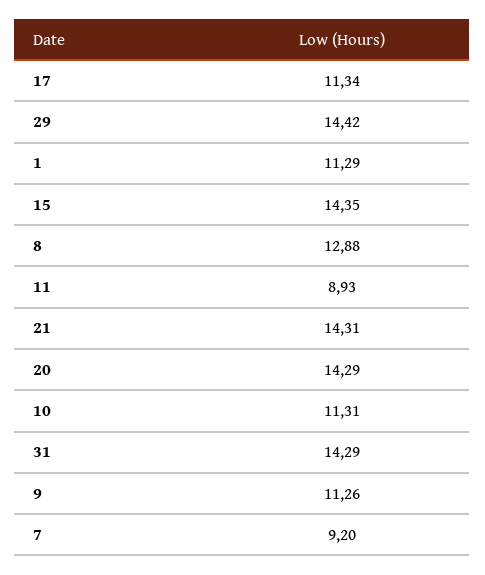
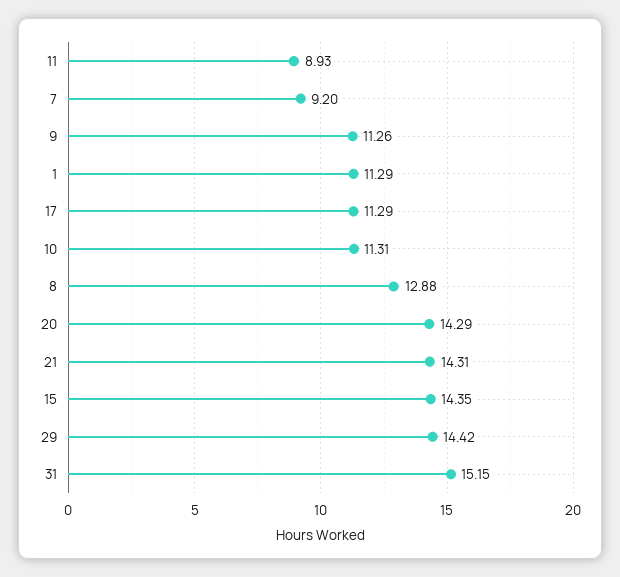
17: 11.34 -> 11.29
31: 14.29 -> 15.15

